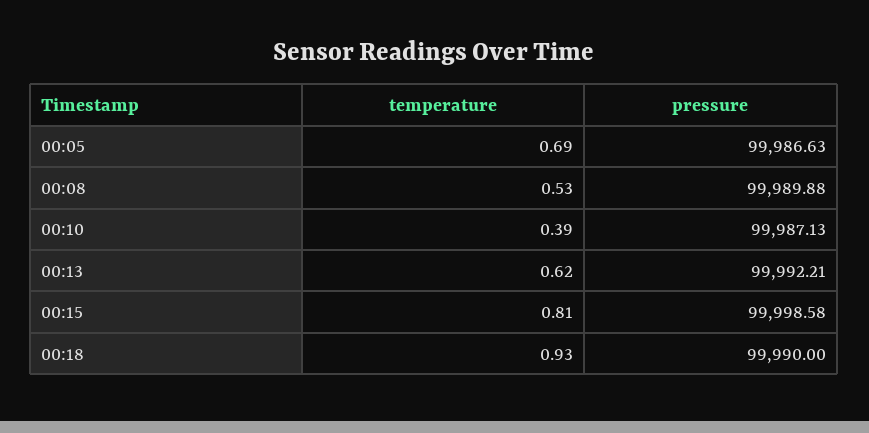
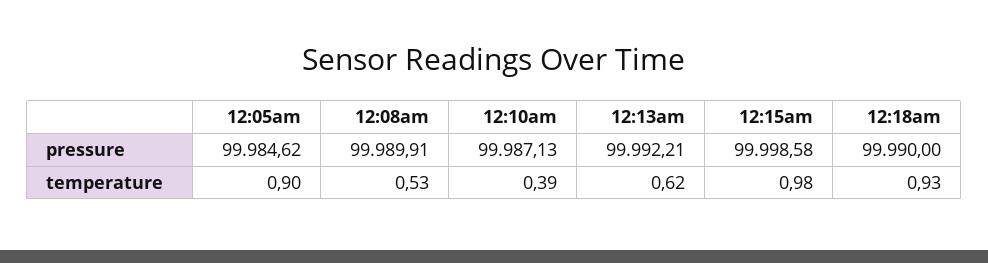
temperature, 00:05: 0.69 -> 0.9
pressure, 00:05: 99986.63 -> 99984.62
pressure, 00:08: 99989.88 -> 99989.91
temperature, 00:15: 0.81 -> 0.98

